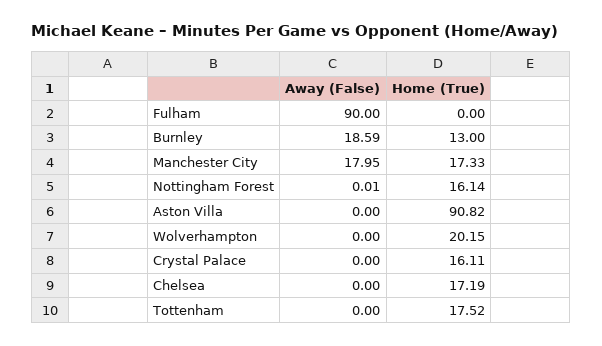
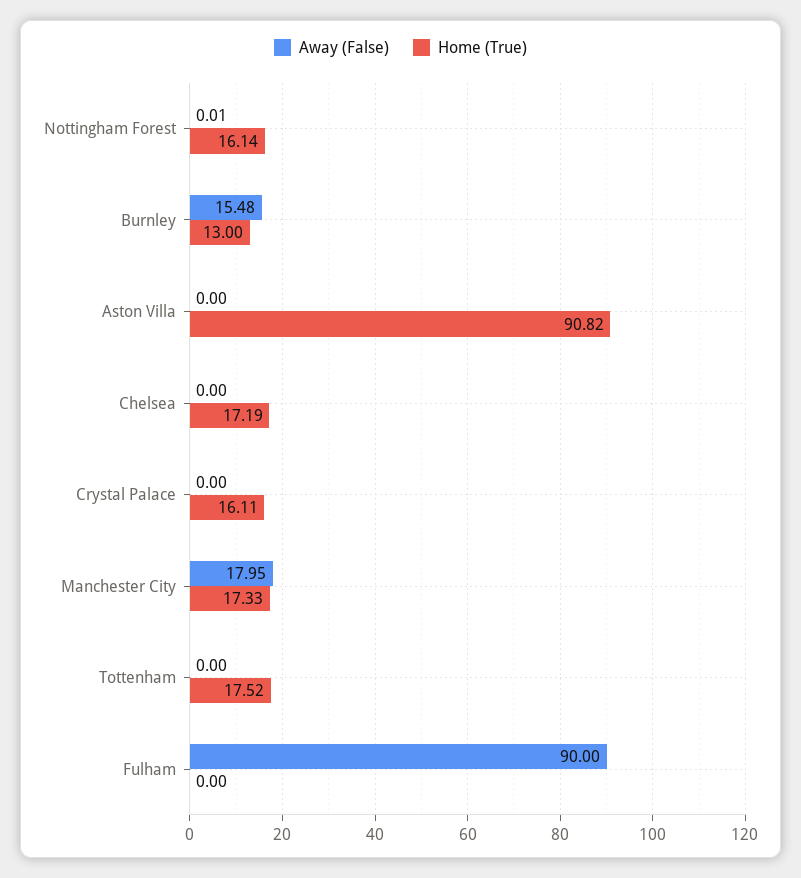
Away (False), Burnley: 18.59 -> 15.48
Away (False), Wolverhampton: 0 -> none
Home (True), Wolverhampton: 20.15 -> none

